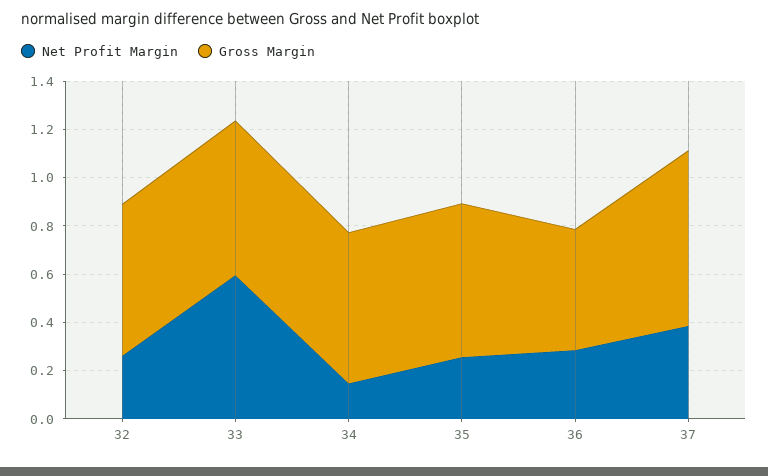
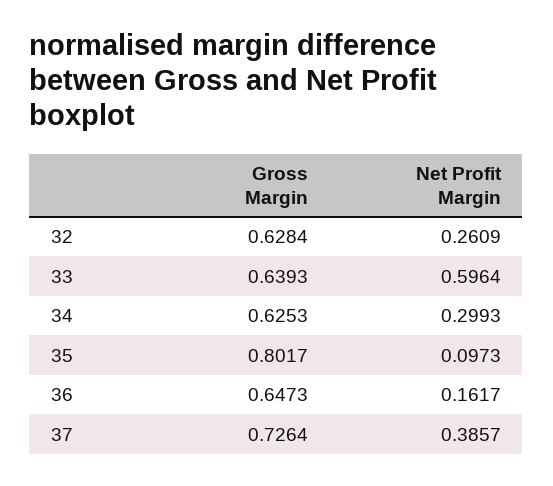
Net Profit Margin, 34: 0.15 -> 0.2993
Net Profit Margin, 35: 0.25 -> 0.0973
Gross Margin, 35: 0.65 -> 0.8017
Net Profit Margin, 36: 0.3 -> 0.1617
Gross Margin, 36: 0.5 -> 0.6473

